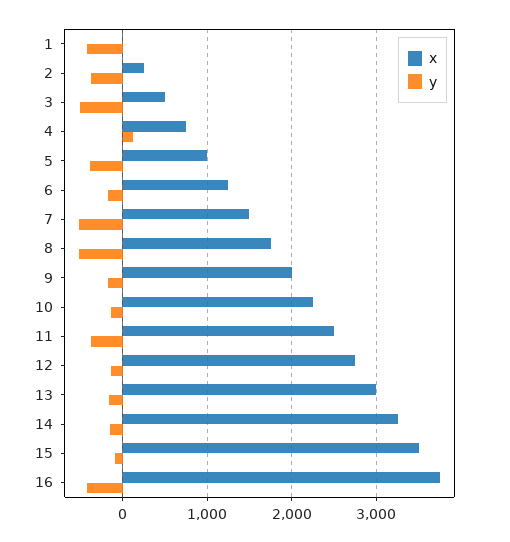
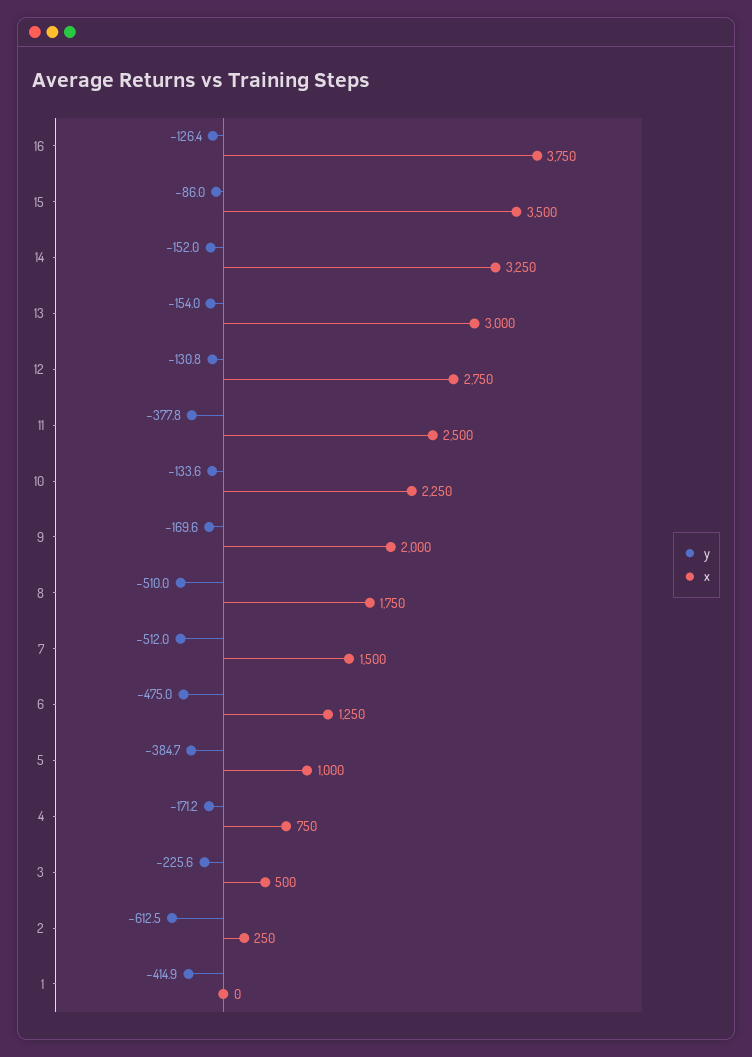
y, 2: -400 -> -612.5
y, 3: -500 -> -225.6
y, 4: 100 -> -171.2
y, 6: -200 -> -475
y, 16: -400 -> -126.4

